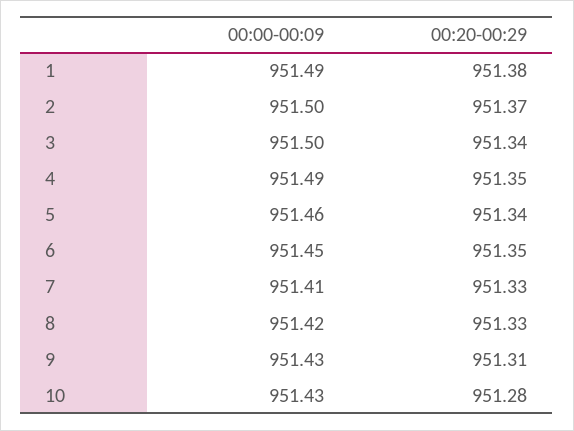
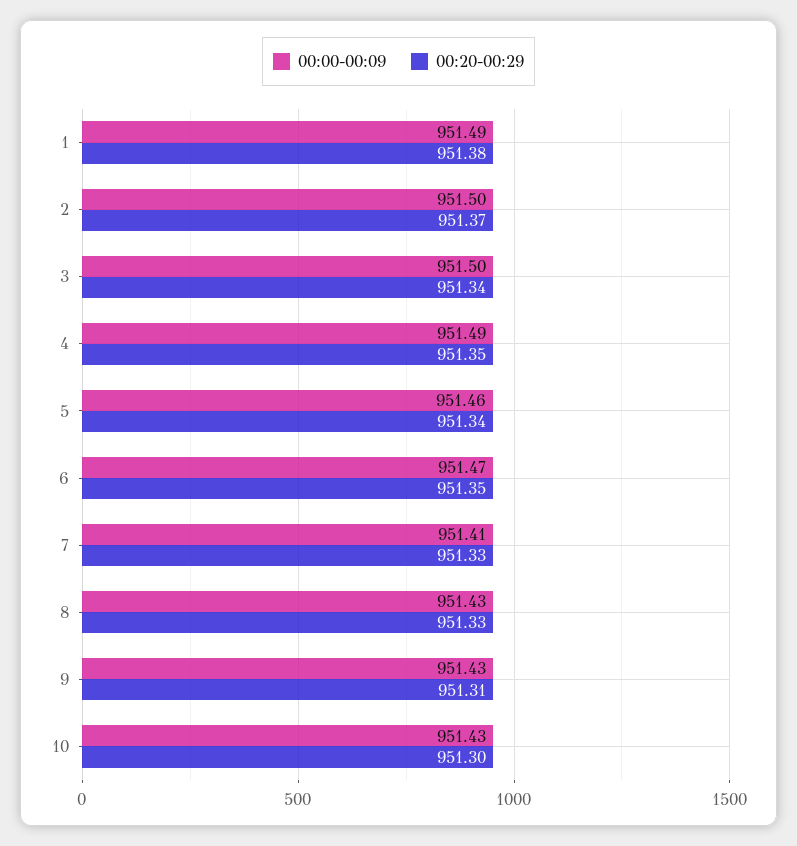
00:00-00:09, 6: 951.45 -> 951.47
00:00-00:09, 8: 951.42 -> 951.43
00:20-00:29, 10: 951.28 -> 951.3

